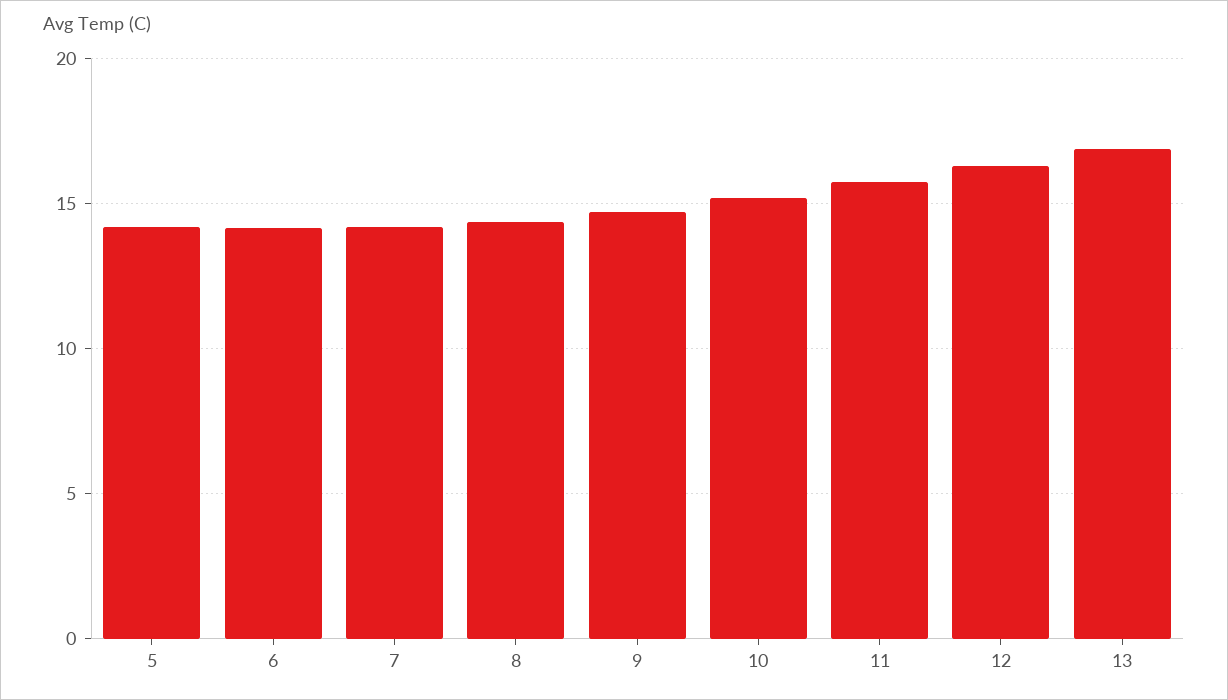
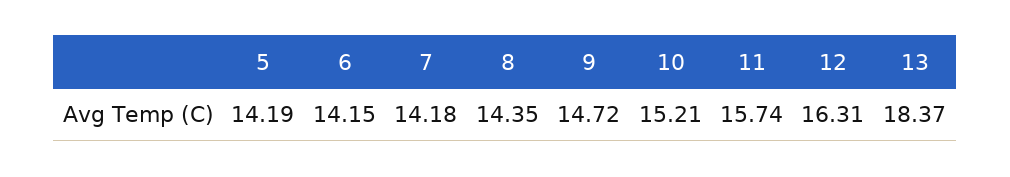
13: 17 -> 18.37

